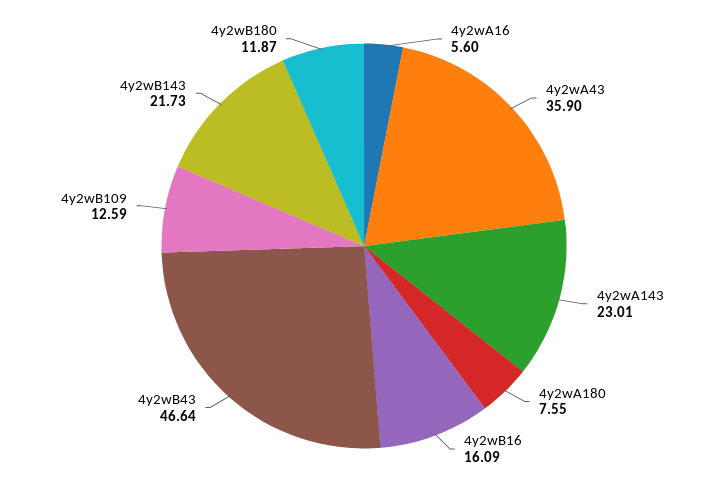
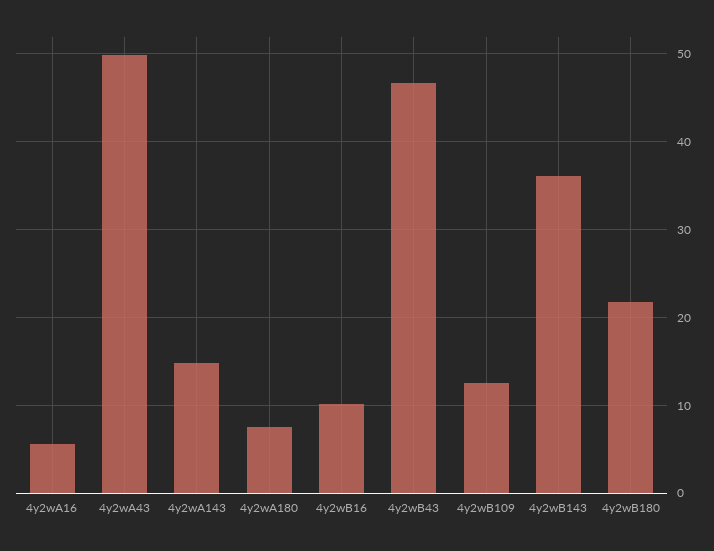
4y2wA43: 35.9 -> 50
4y2wA143: 23.01 -> 15
4y2wB16: 16.09 -> 10
4y2wB143: 21.73 -> 36
4y2wB180: 11.87 -> 22

